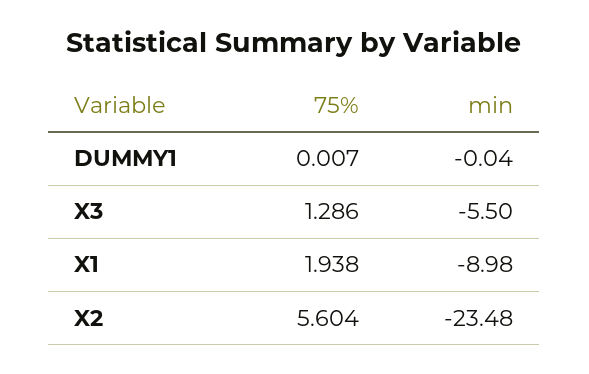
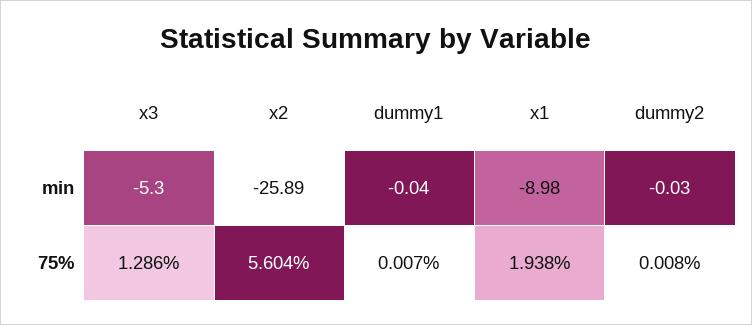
min, X3: -5.5 -> -5.3
min, X2: -23.48 -> -25.89
min, dummy2: none -> -0.03
75%, dummy2: none -> 0.008

